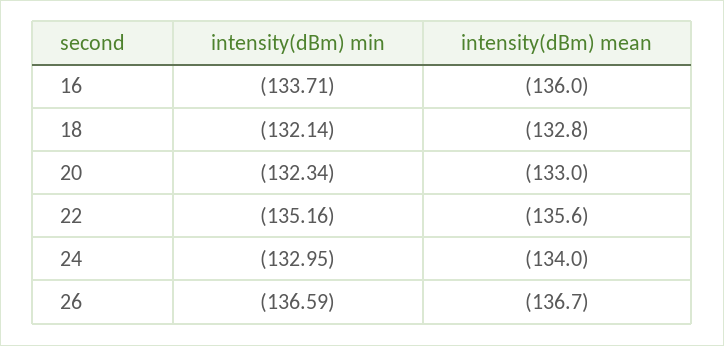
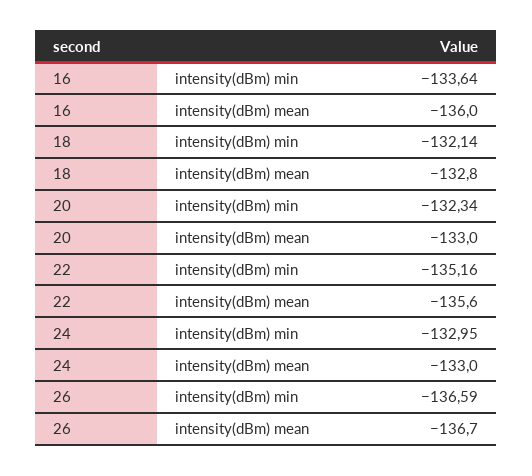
intensity(dBm) min, 16: -133.71 -> -133.64
intensity(dBm) mean, 24: -134 -> -133

